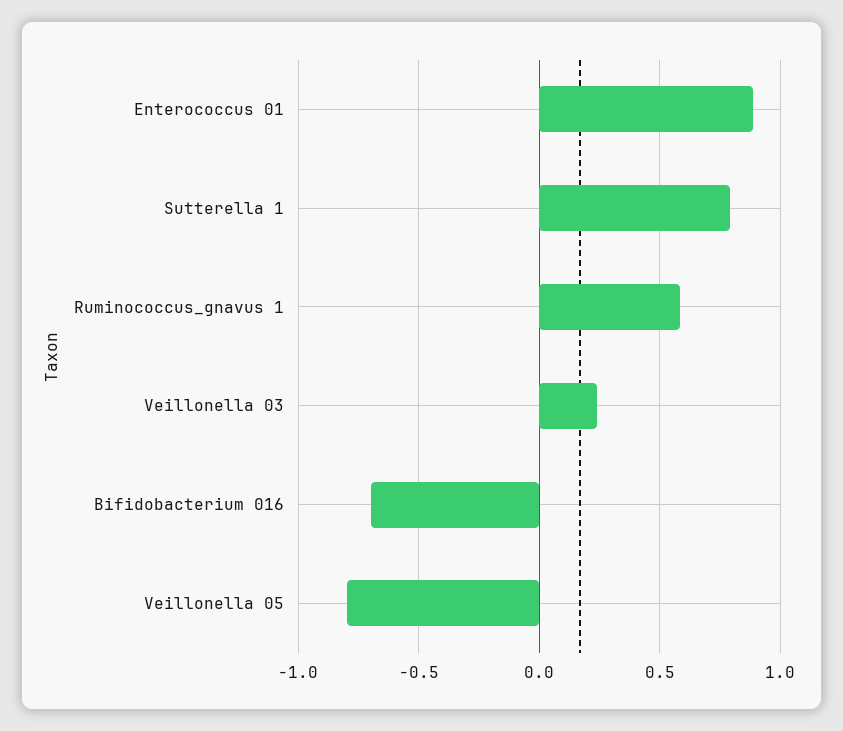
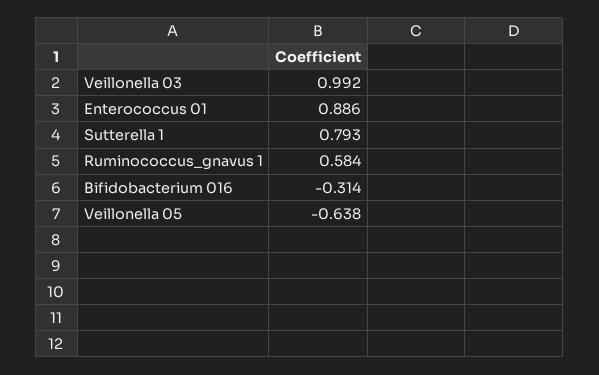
Veillonella 03: 0.25 -> 0.992
Bifidobacterium 016: -0.7 -> -0.314
Veillonella 05: -0.8 -> -0.638

